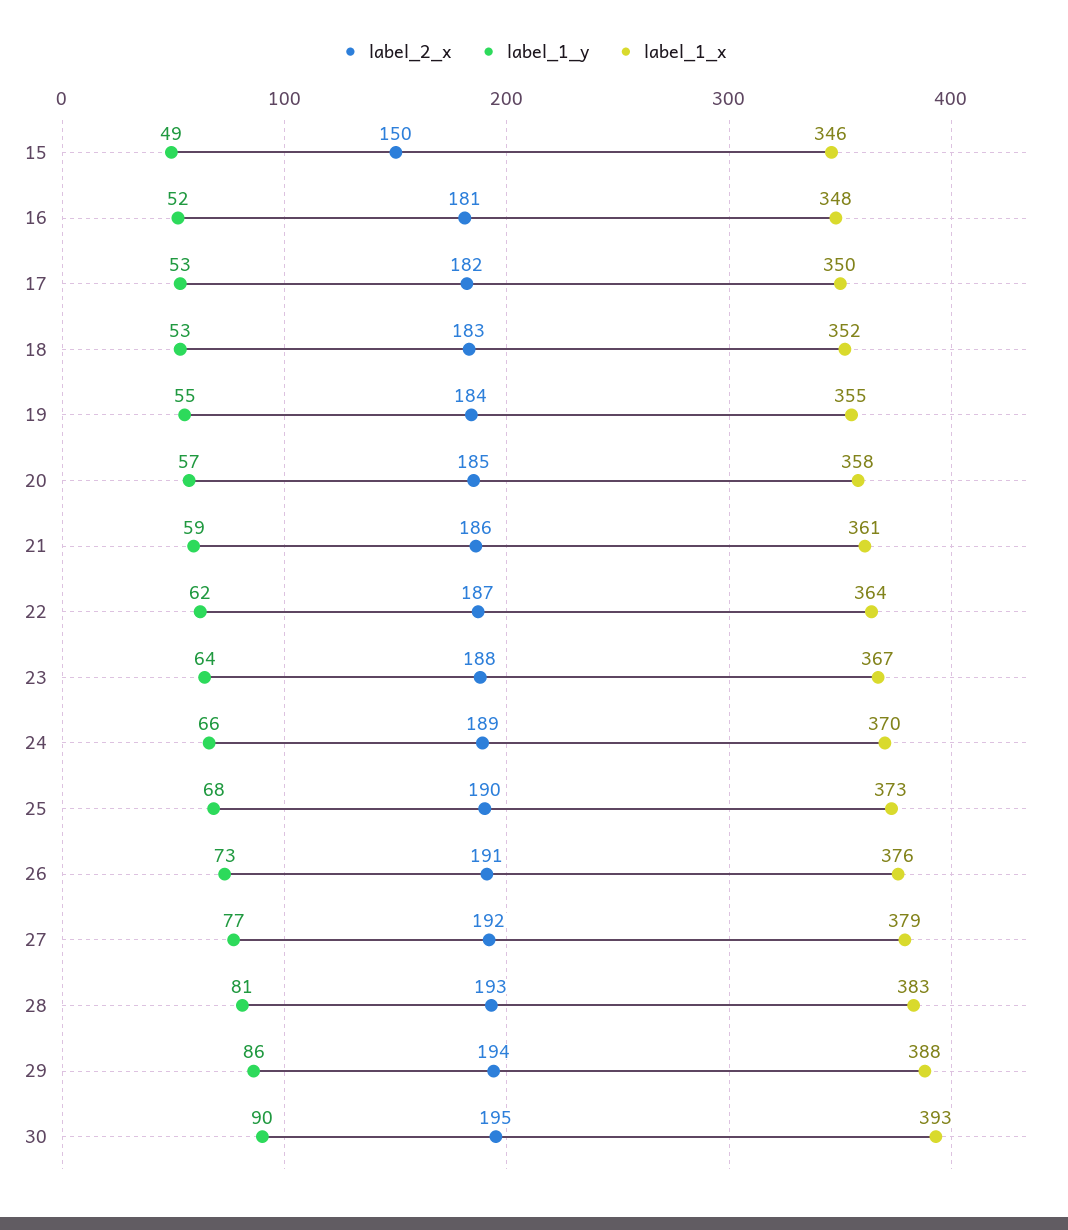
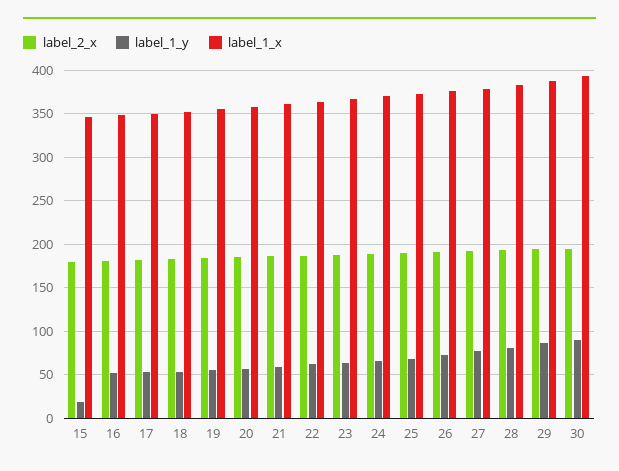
label_2_x, 15: 150 -> 180
label_1_y, 15: 49 -> 20

